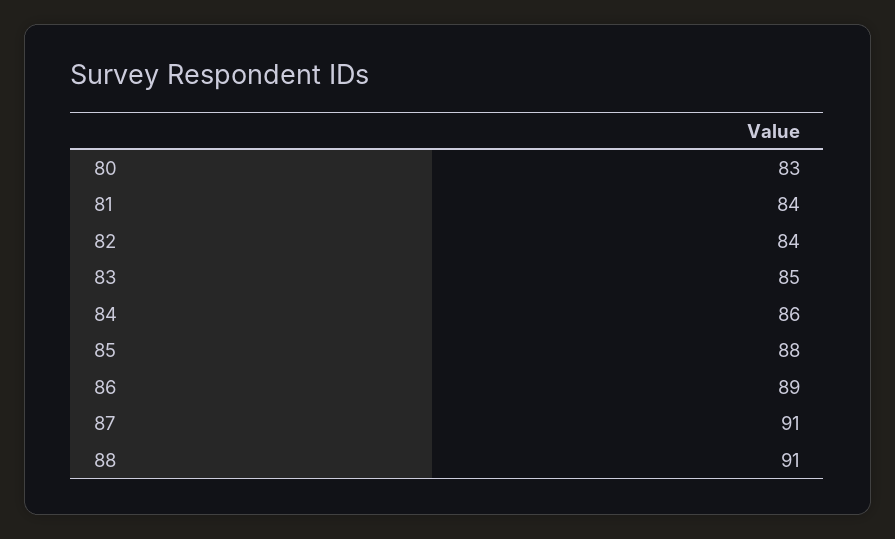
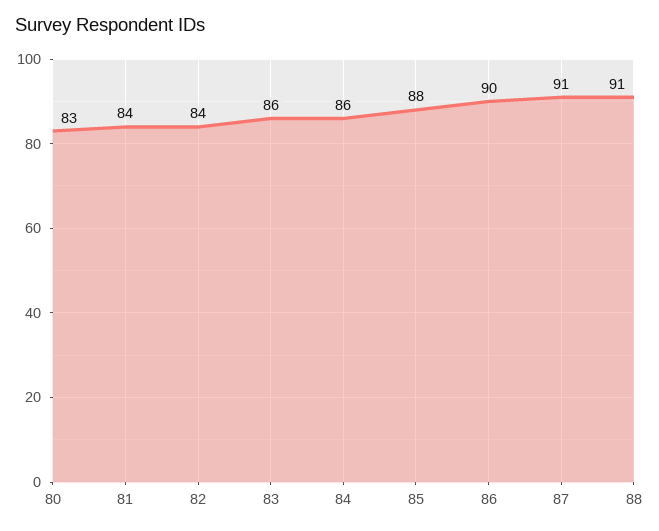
83: 85 -> 86
86: 89 -> 90

